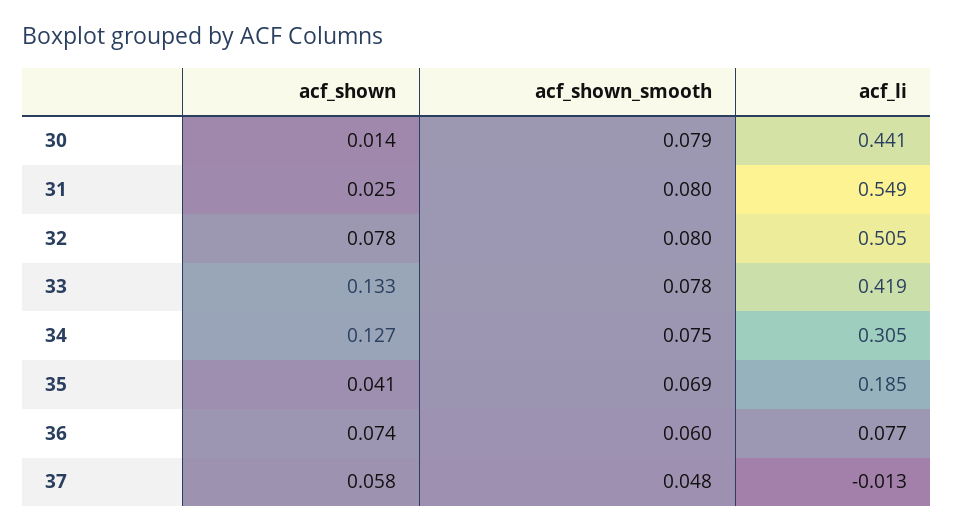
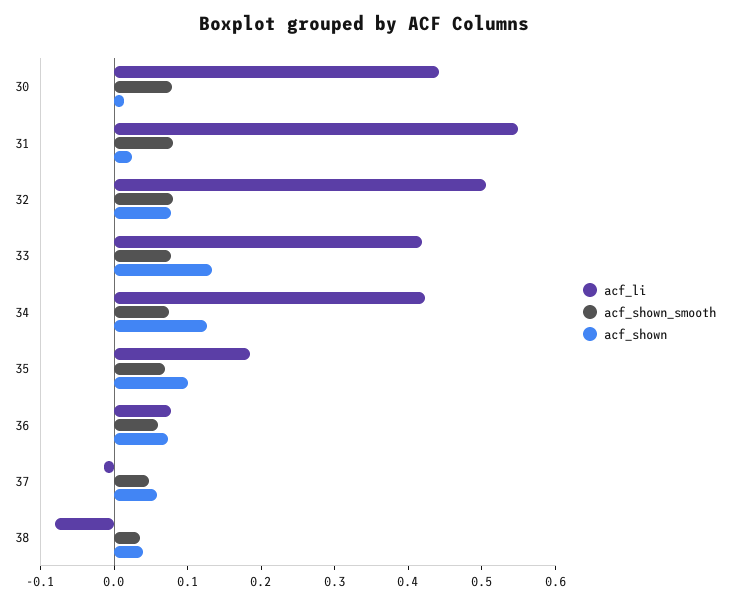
acf_li, 34: 0.305 -> 0.42
acf_shown, 35: 0.041 -> 0.1
acf_li, 38: none -> -0.08
acf_shown_smooth, 38: none -> 0.04
acf_shown, 38: none -> 0.04

